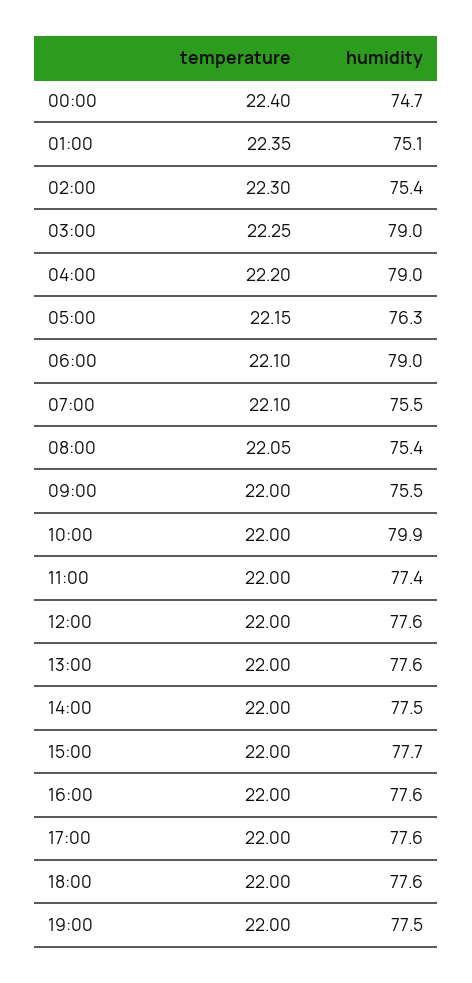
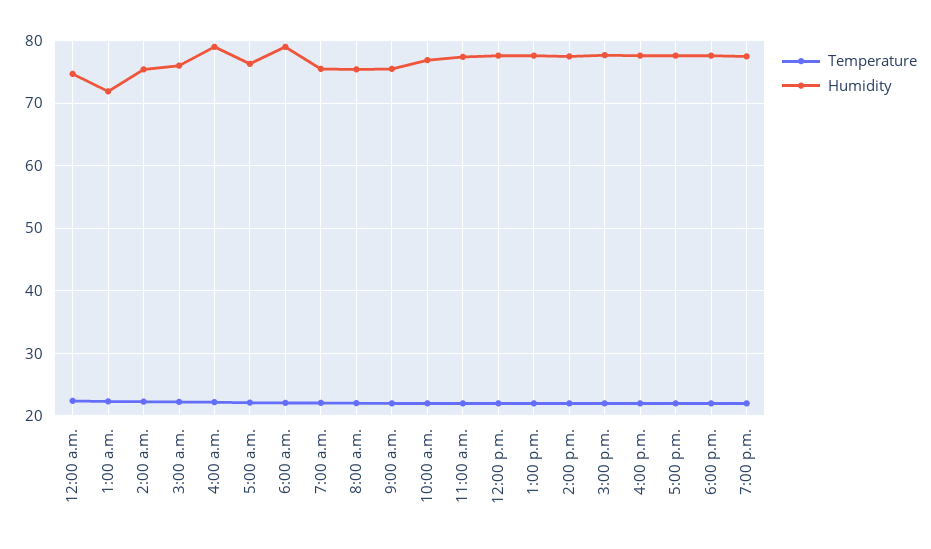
humidity, 01:00: 75.1 -> 72
humidity, 03:00: 79 -> 76
humidity, 10:00: 79.9 -> 77

